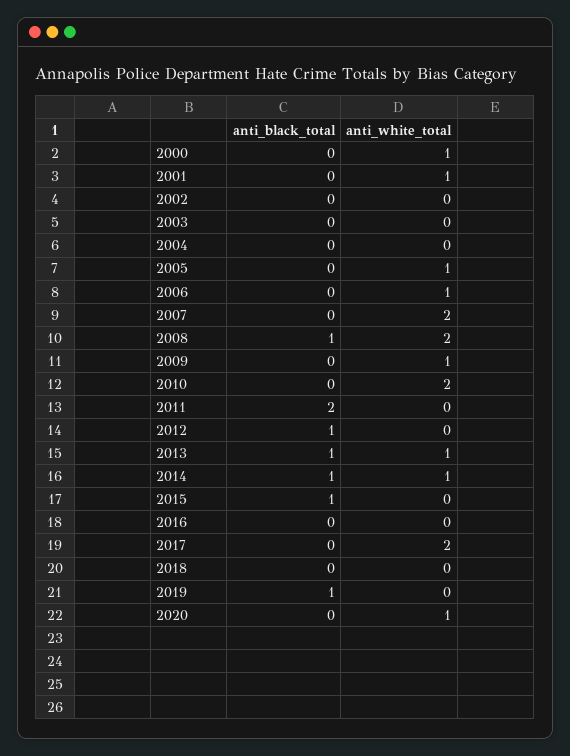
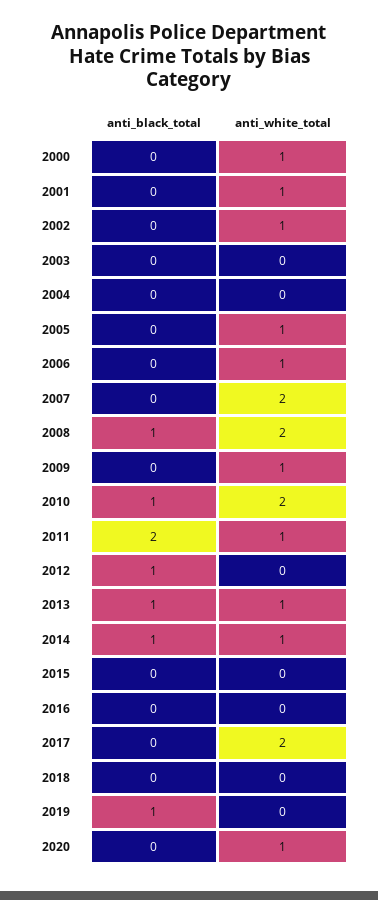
anti_white_total, 2002: 0 -> 1
anti_black_total, 2010: 0 -> 1
anti_white_total, 2011: 0 -> 1
anti_black_total, 2015: 1 -> 0

